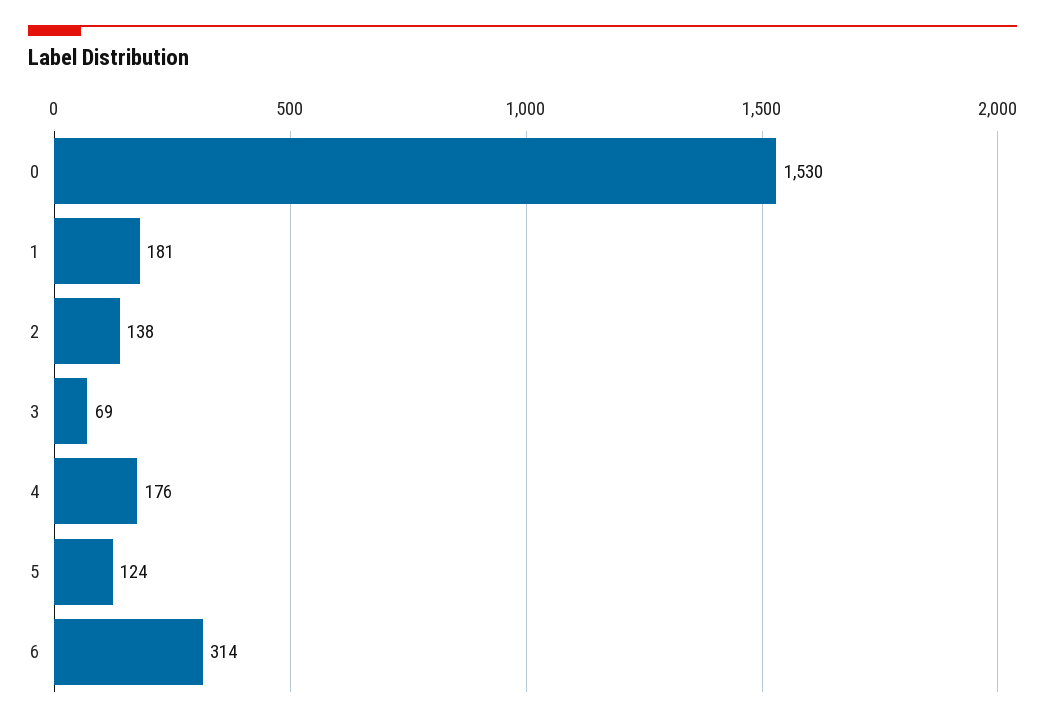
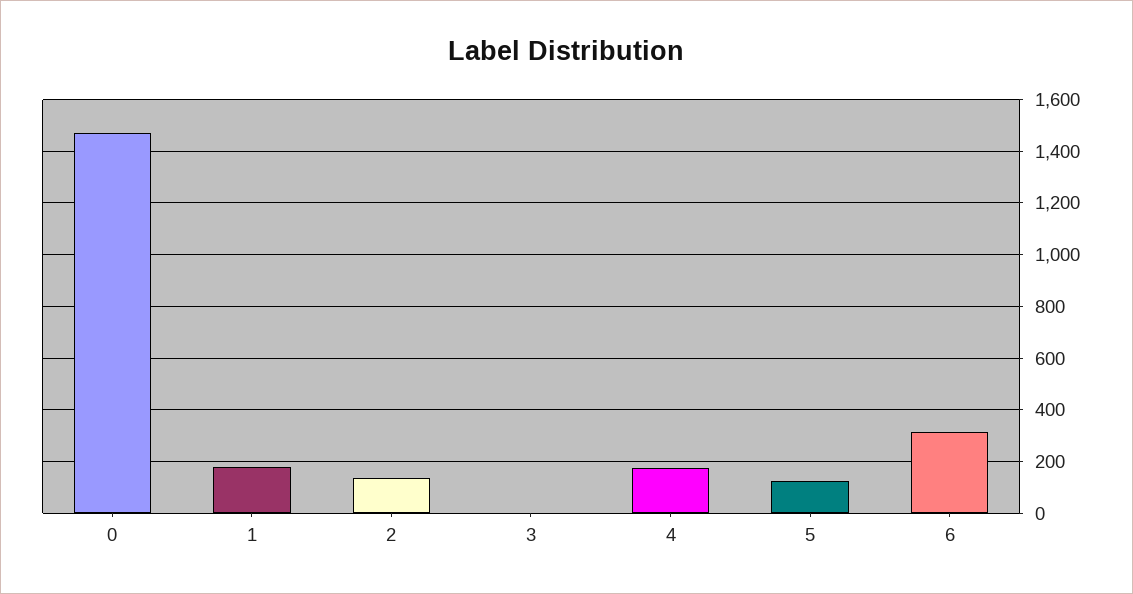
0: 1530 -> 1475
3: 69 -> 0

